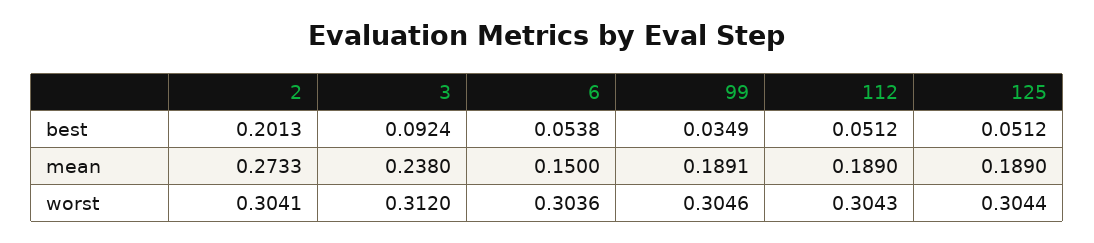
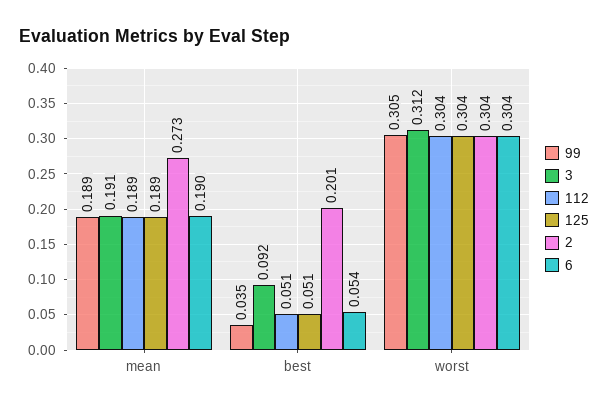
3, mean: 0.238 -> 0.191
6, mean: 0.15 -> 0.19

